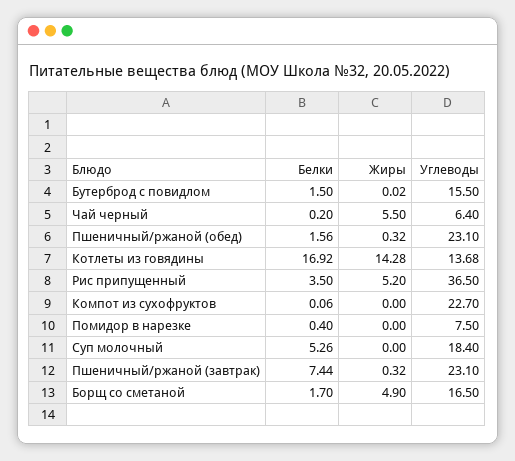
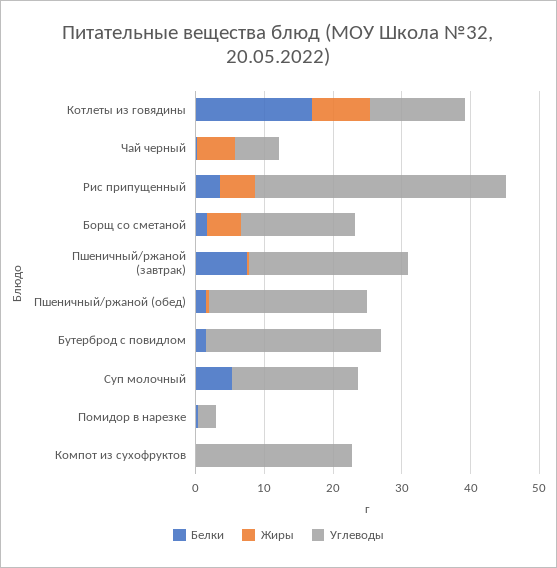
Углеводы, Бутерброд с повидлом: 15.5 -> 26
Жиры, Котлеты из говядины: 14.28 -> 8
Углеводы, Помидор в нарезке: 7.5 -> 2

